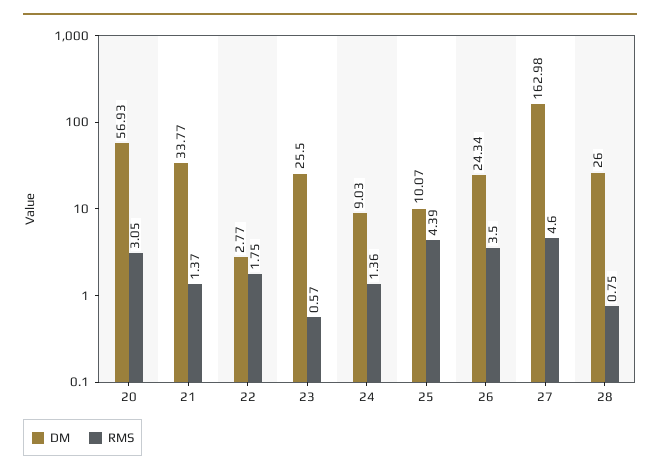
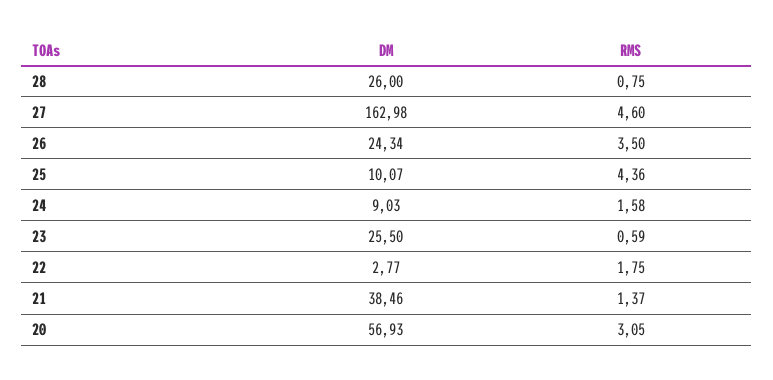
DM, 21: 33.77 -> 38.46
RMS, 23: 0.57 -> 0.59
RMS, 24: 1.36 -> 1.58
RMS, 25: 4.39 -> 4.36

